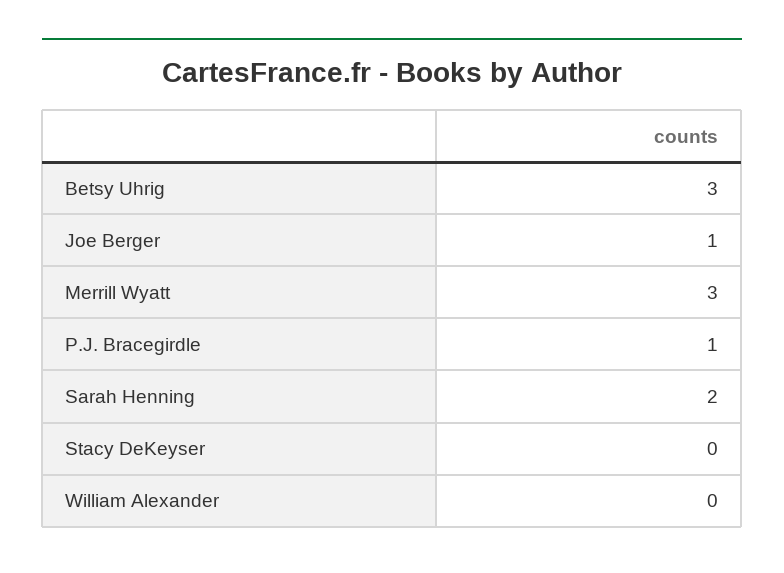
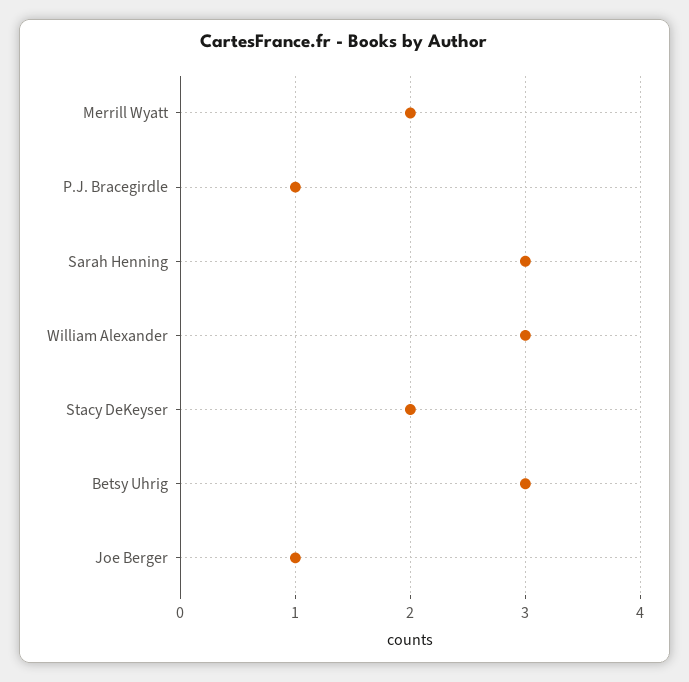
Merrill Wyatt: 3 -> 2
Sarah Henning: 2 -> 3
Stacy DeKeyser: 0 -> 2
William Alexander: 0 -> 3

